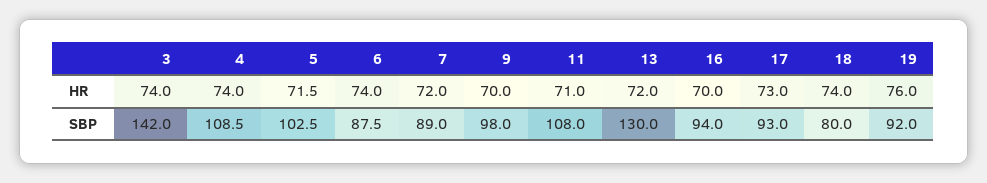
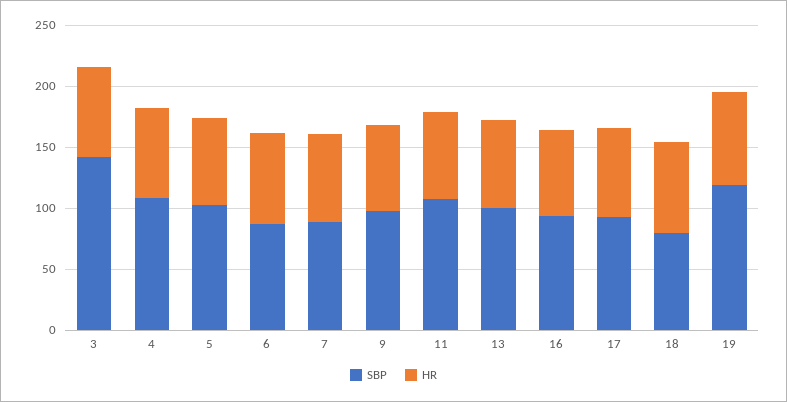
SBP, 13: 130 -> 100
SBP, 19: 92 -> 120

